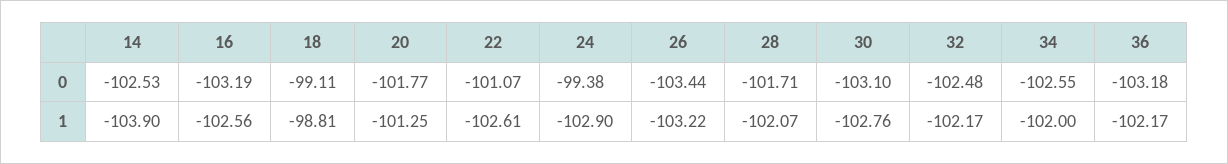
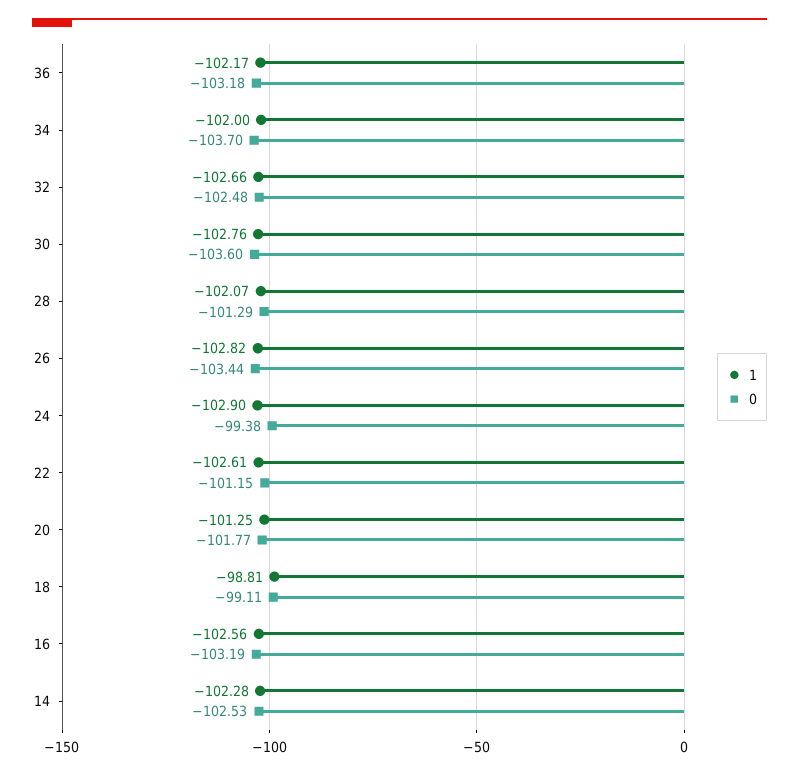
0, 22: -101.07 -> -101.15
0, 28: -101.71 -> -101.29
0, 30: -103.1 -> -103.6
0, 34: -102.55 -> -103.7
1, 14: -103.9 -> -102.28
1, 26: -103.22 -> -102.82
1, 32: -102.17 -> -102.66

